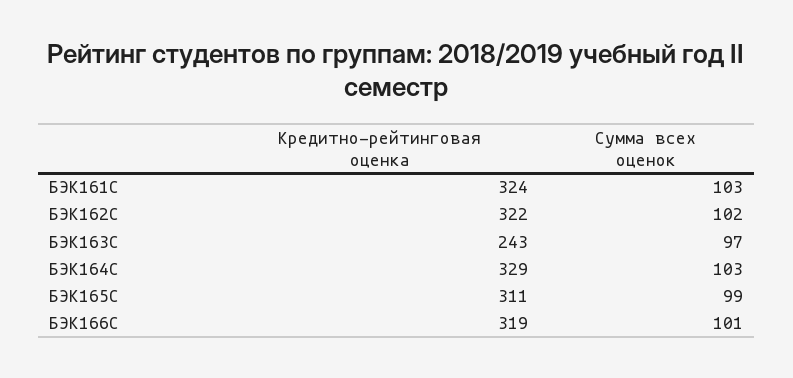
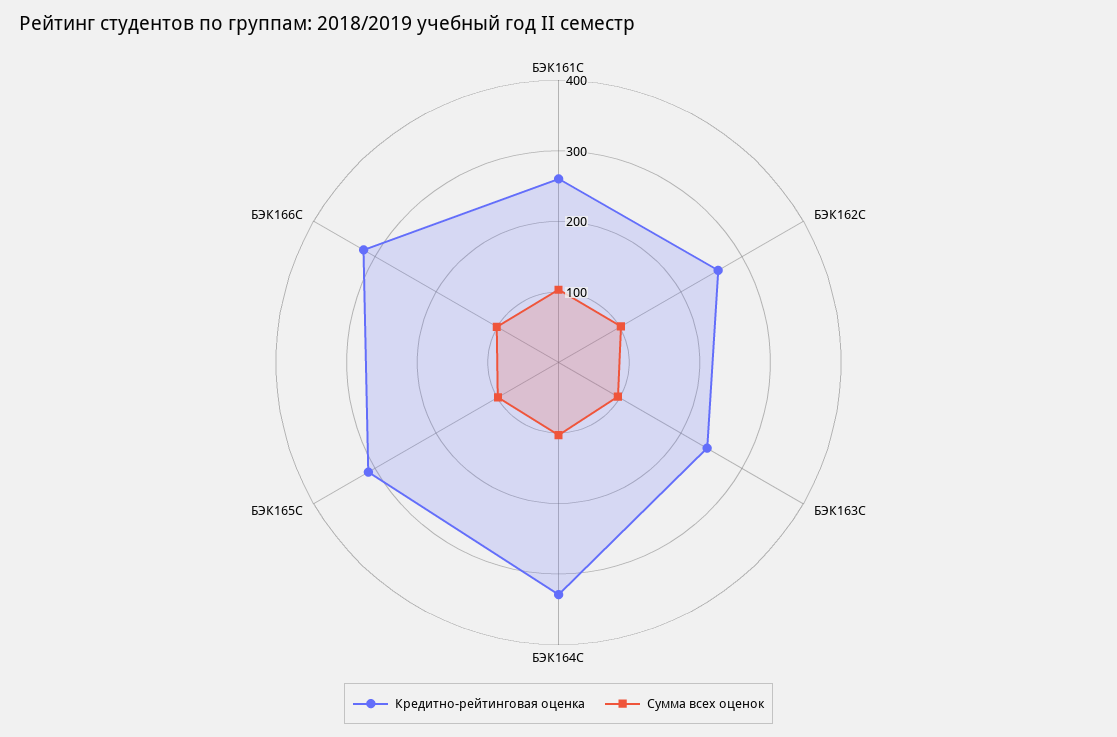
Кредитно-рейтинговая оценка, БЭК161С: 324 -> 260
Кредитно-рейтинговая оценка, БЭК162С: 322 -> 260

